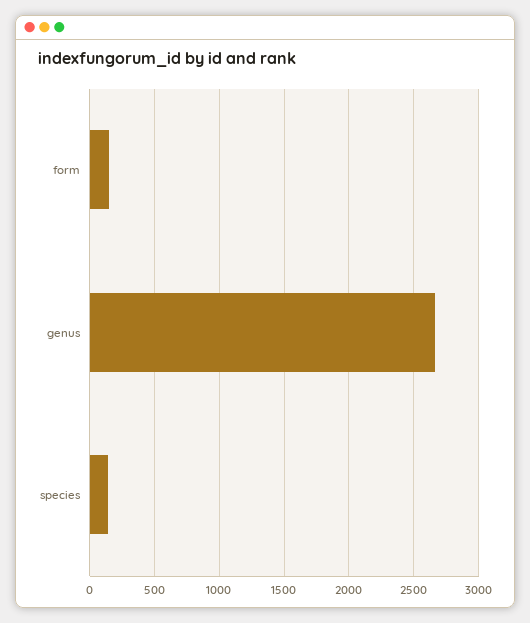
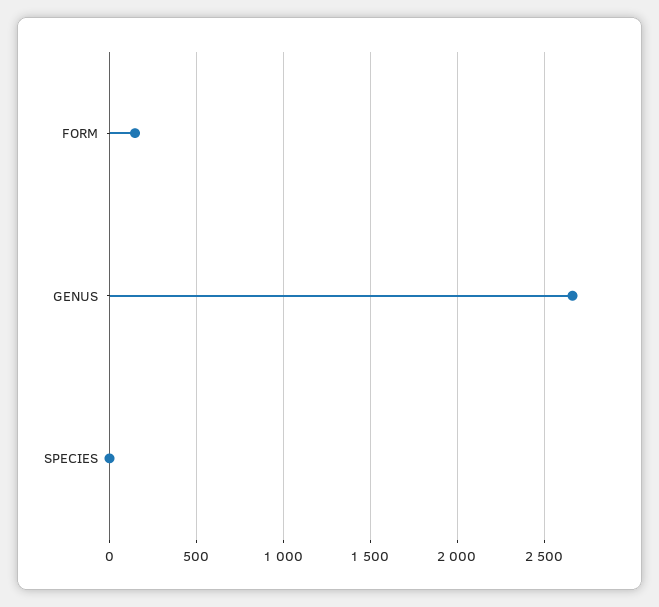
species: 150 -> 0

